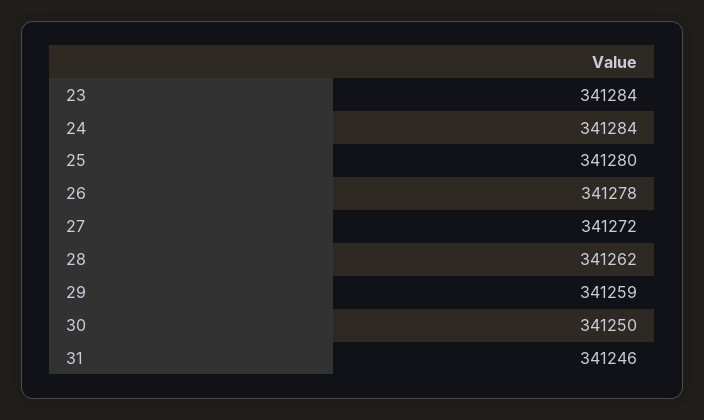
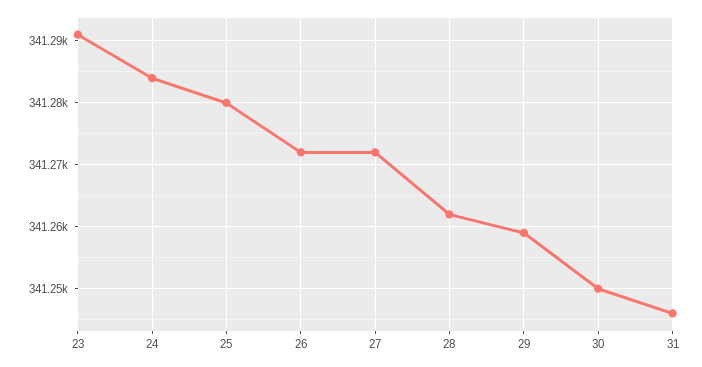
23: 341284 -> 341291
26: 341278 -> 341272

